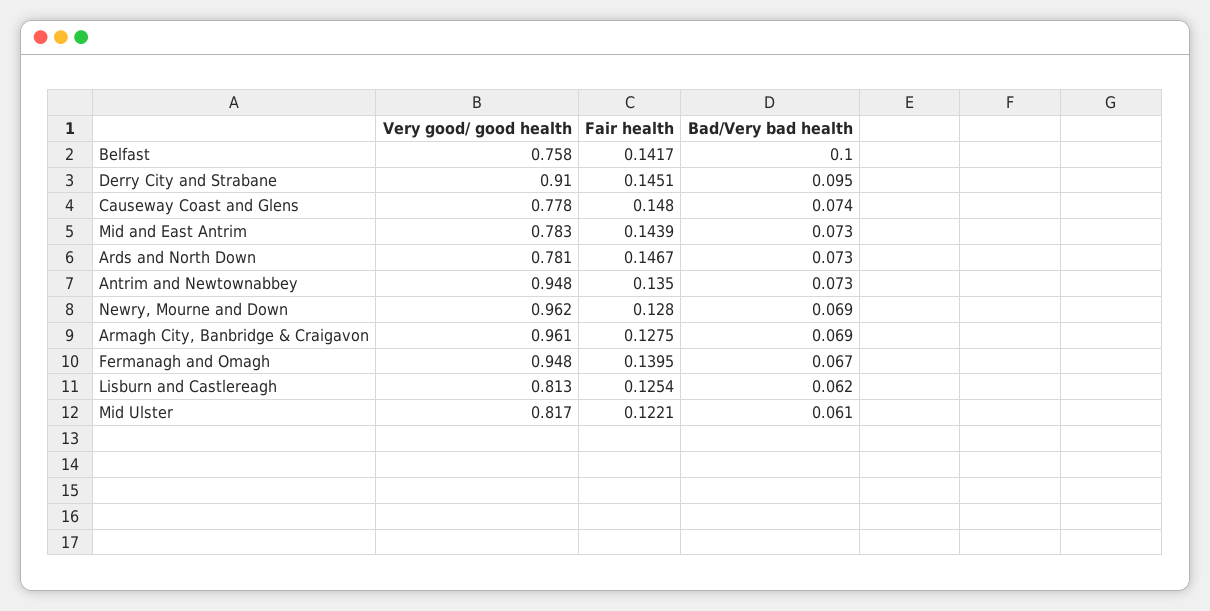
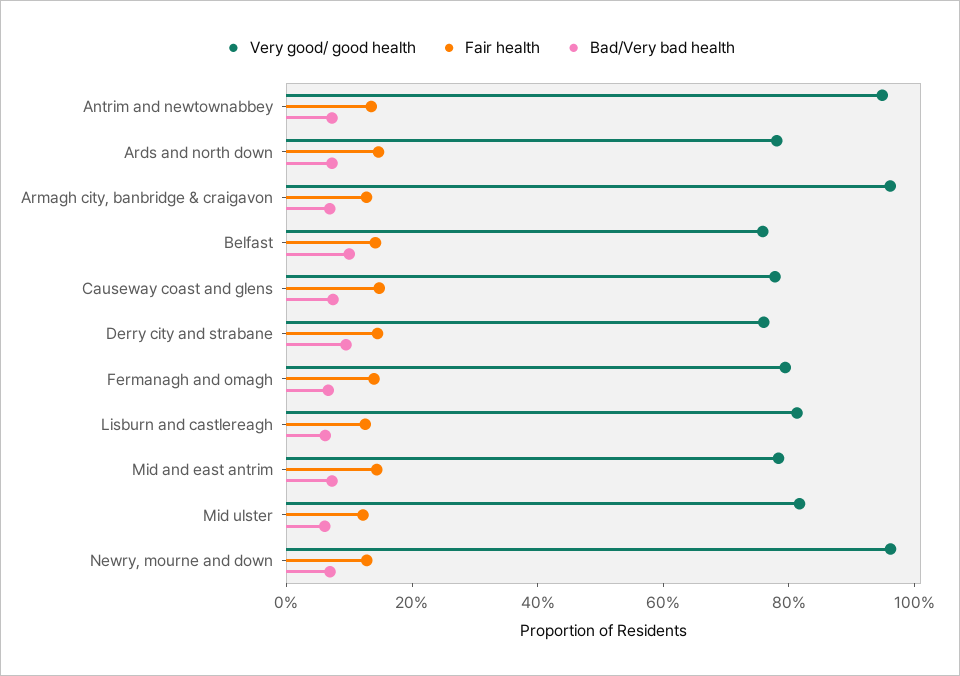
Very good/ good health, Derry City and Strabane: 0.91 -> 0.75
Very good/ good health, Fermanagh and Omagh: 0.948 -> 0.8

